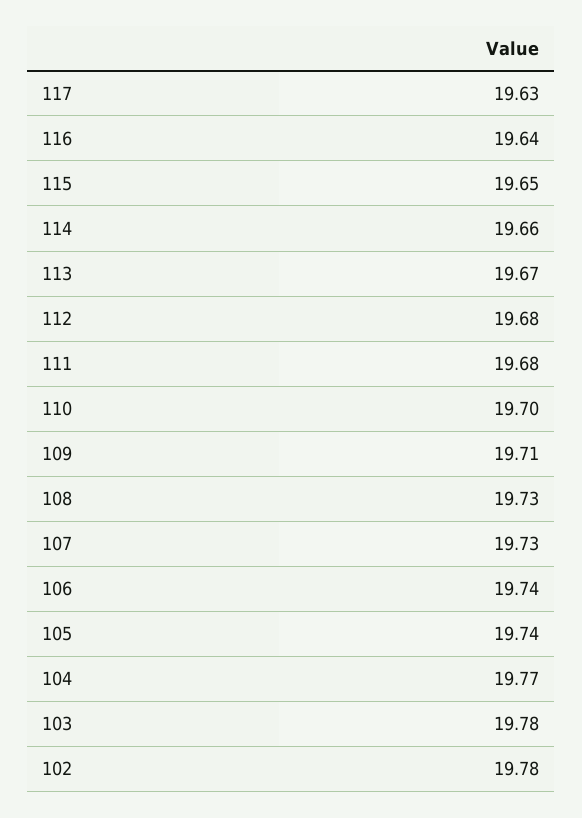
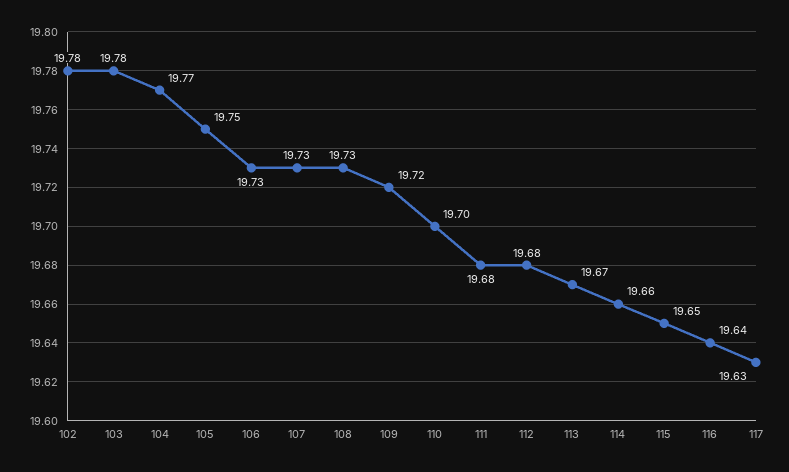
109: 19.71 -> 19.72
106: 19.74 -> 19.73
105: 19.74 -> 19.75

